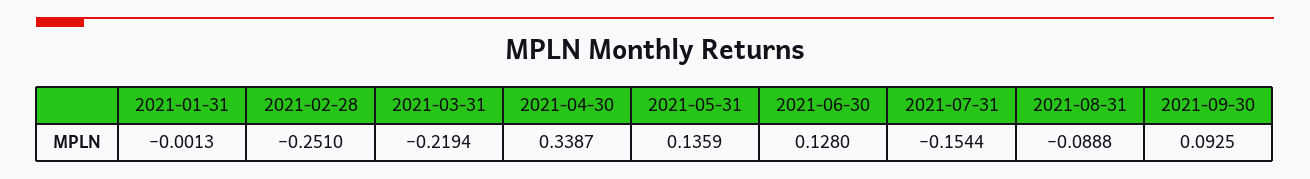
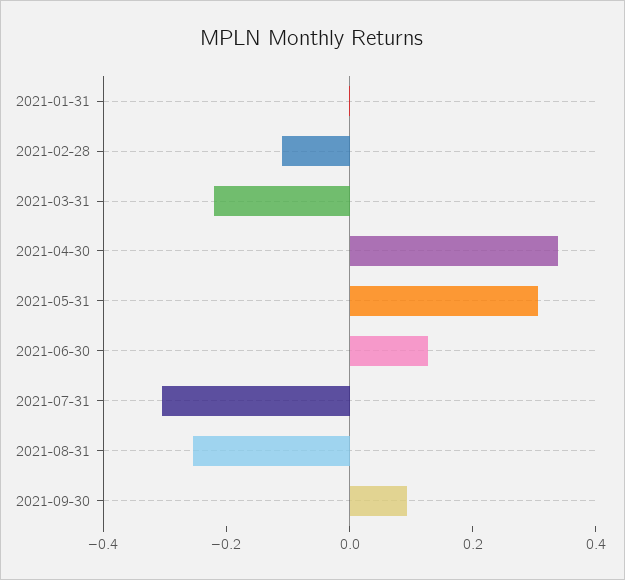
2021-02-28: -0.251 -> -0.1
2021-05-31: 0.1359 -> 0.3
2021-07-31: -0.1544 -> -0.3
2021-08-31: -0.0888 -> -0.25

